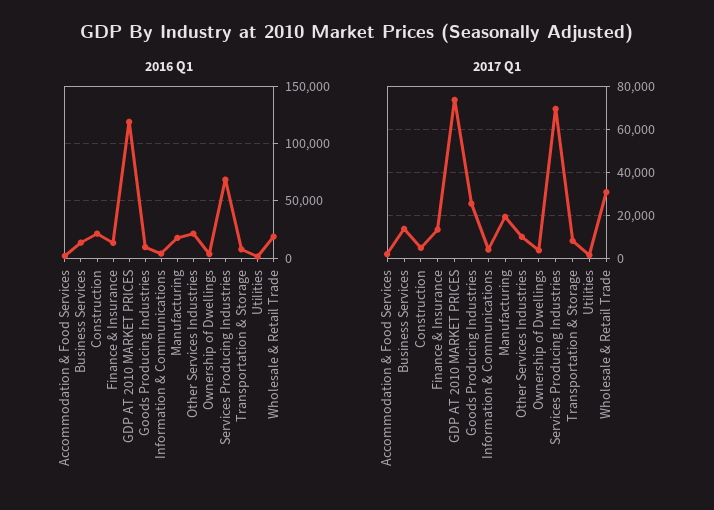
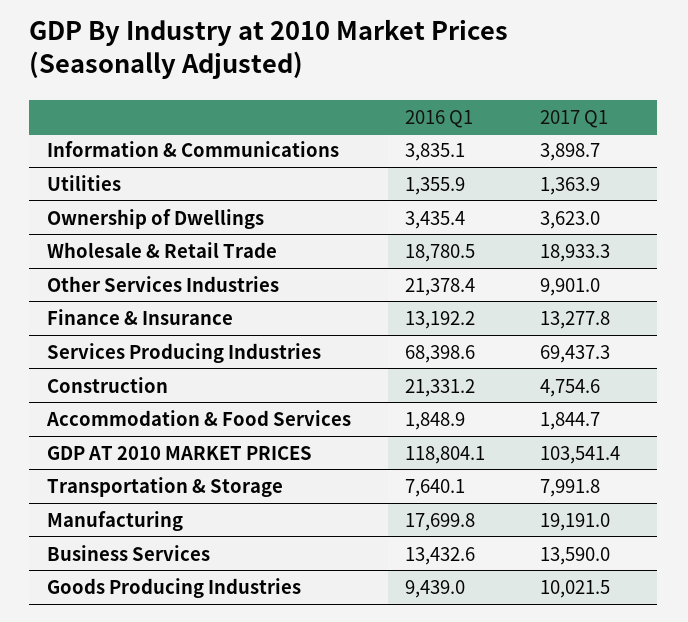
2017 Q1, GDP AT 2010 MARKET PRICES: 75000 -> 103541.4
2017 Q1, Goods Producing Industries: 25000 -> 10021.5
2017 Q1, Wholesale & Retail Trade: 30000 -> 18933.3

